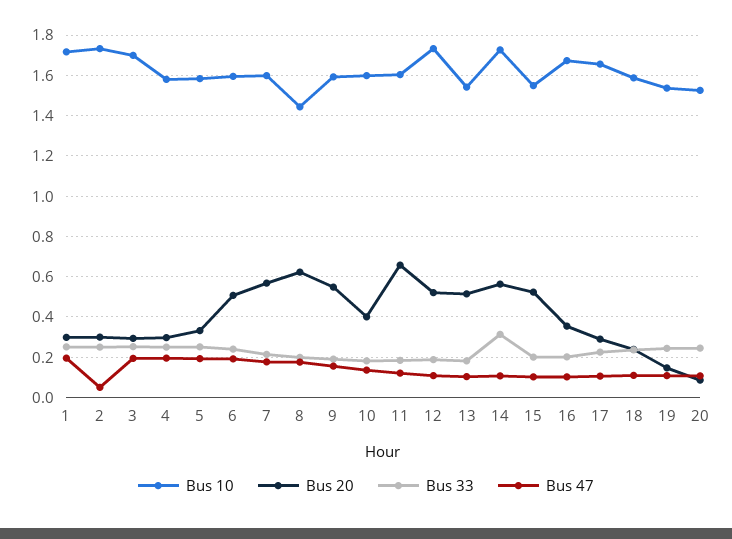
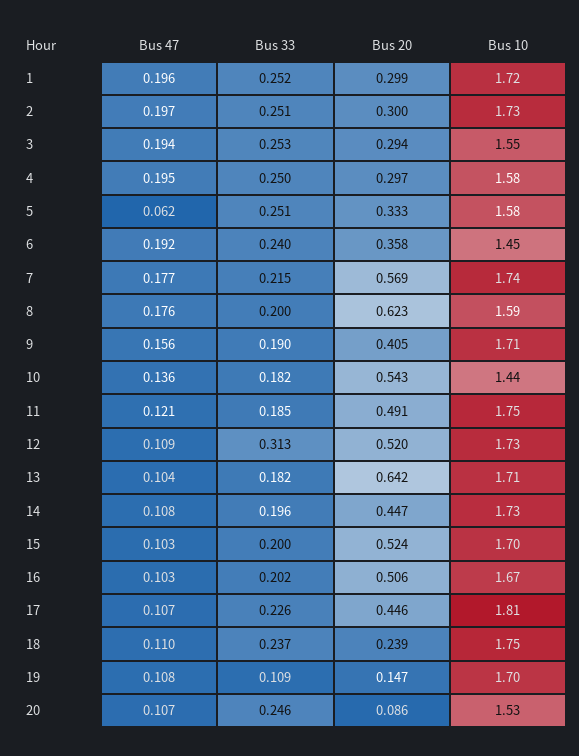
Bus 47, 2: 0.05 -> 0.197
Bus 10, 3: 1.7 -> 1.55
Bus 47, 5: 0.2 -> 0.062
Bus 10, 6: 1.6 -> 1.45
Bus 20, 6: 0.5 -> 0.358
Bus 10, 7: 1.6 -> 1.74
Bus 10, 8: 1.45 -> 1.59
Bus 10, 9: 1.6 -> 1.71
Bus 20, 9: 0.55 -> 0.405
Bus 10, 10: 1.6 -> 1.44
Bus 20, 10: 0.4 -> 0.543
Bus 10, 11: 1.6 -> 1.75
Bus 20, 11: 0.65 -> 0.491
Bus 33, 12: 0.2 -> 0.313
Bus 10, 13: 1.55 -> 1.71
Bus 20, 13: 0.5 -> 0.642
Bus 20, 14: 0.55 -> 0.447
Bus 33, 14: 0.3 -> 0.196
Bus 10, 15: 1.55 -> 1.7
Bus 20, 16: 0.35 -> 0.506
Bus 10, 17: 1.65 -> 1.81
Bus 20, 17: 0.3 -> 0.446
Bus 10, 18: 1.6 -> 1.75
Bus 10, 19: 1.55 -> 1.7
Bus 33, 19: 0.25 -> 0.109

